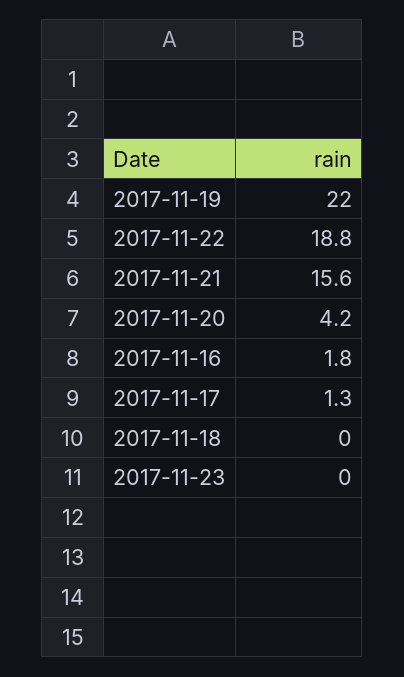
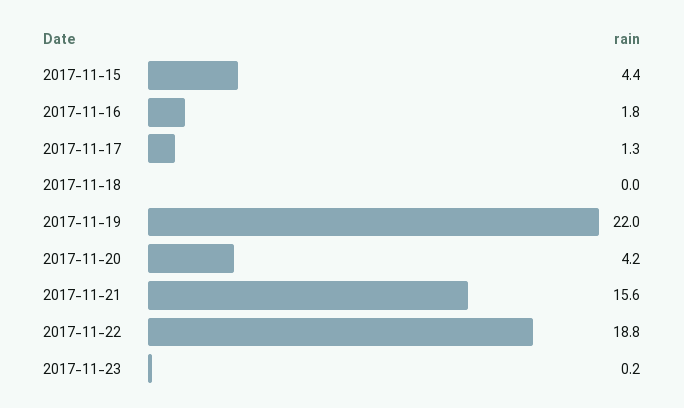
2017-11-23: 0 -> 0.2
2017-11-15: none -> 4.4

